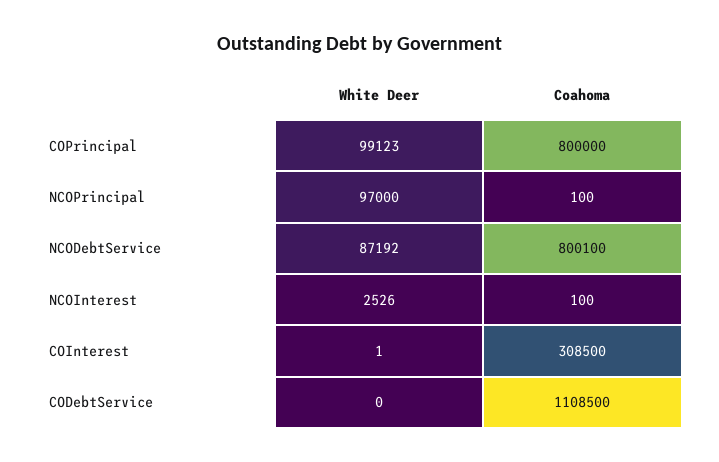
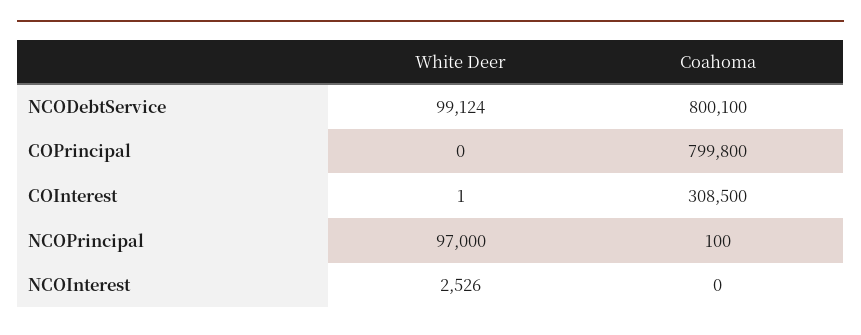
White Deer, COPrincipal: 99123 -> 0
Coahoma, COPrincipal: 800000 -> 799800
White Deer, NCODebtService: 87192 -> 99124
Coahoma, NCOInterest: 100 -> 0
White Deer, CODebtService: 0 -> none
Coahoma, CODebtService: 1108500 -> none

